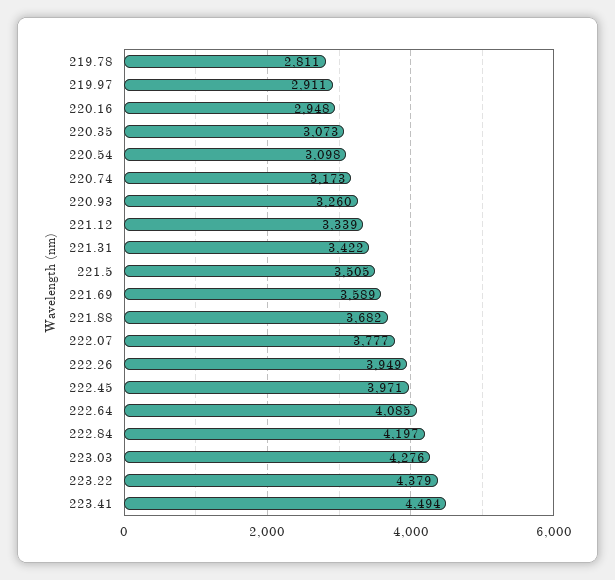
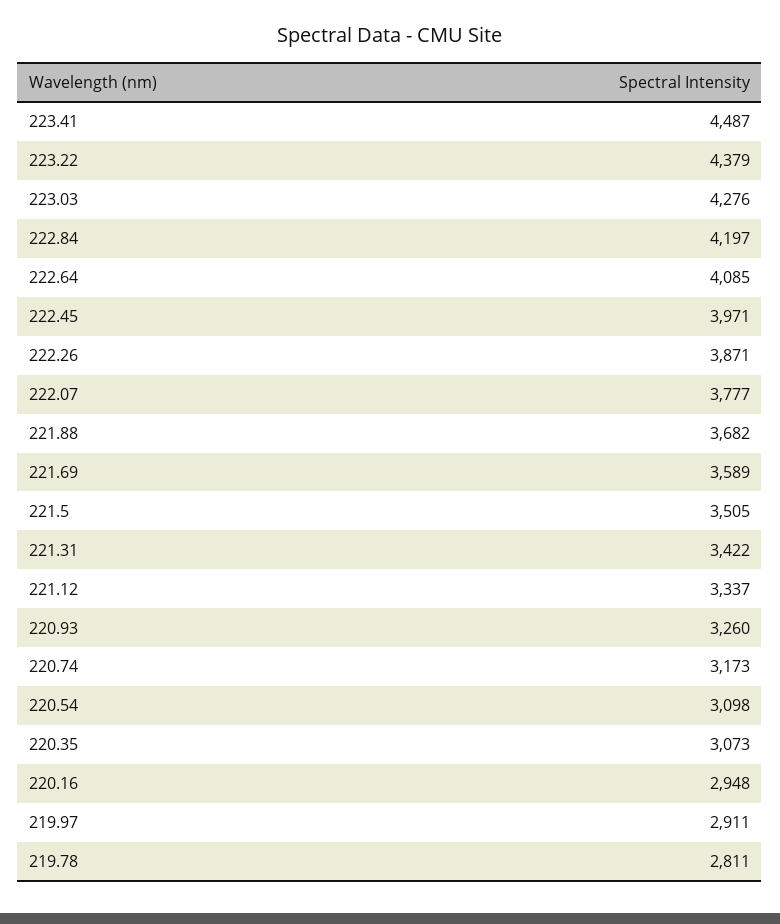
221.12: 3339 -> 3337
222.26: 3949 -> 3871
223.41: 4494 -> 4487

